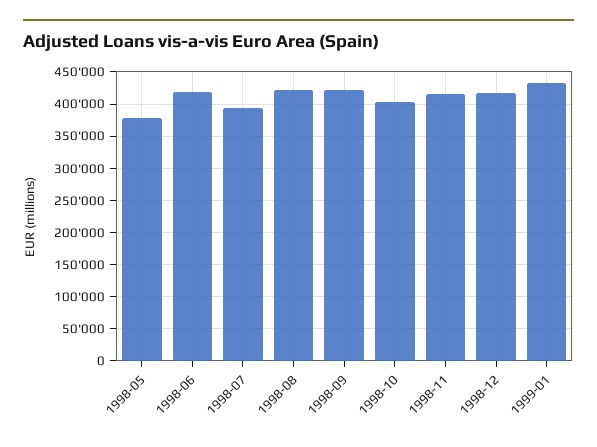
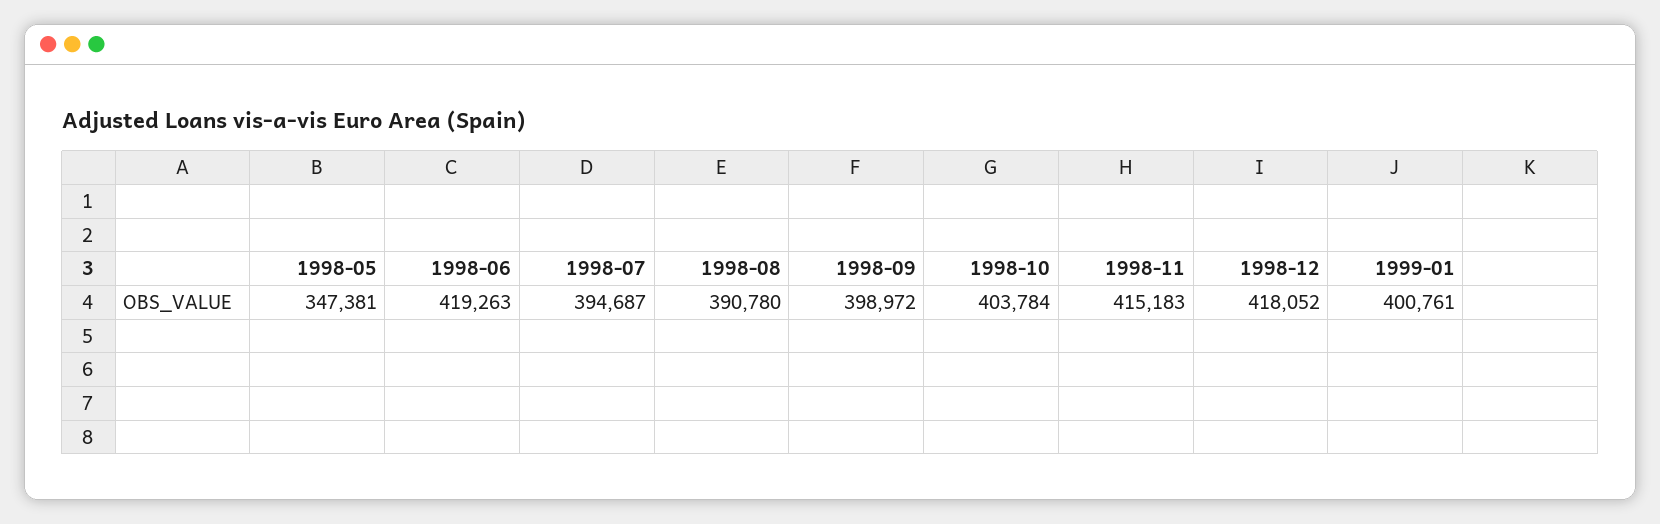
1998-05: 380000 -> 347381
1998-08: 420000 -> 390780
1998-09: 420000 -> 398972
1999-01: 430000 -> 400761

